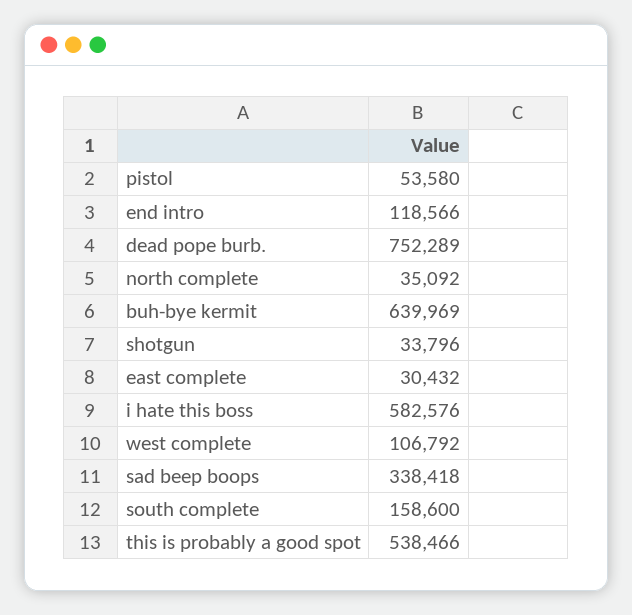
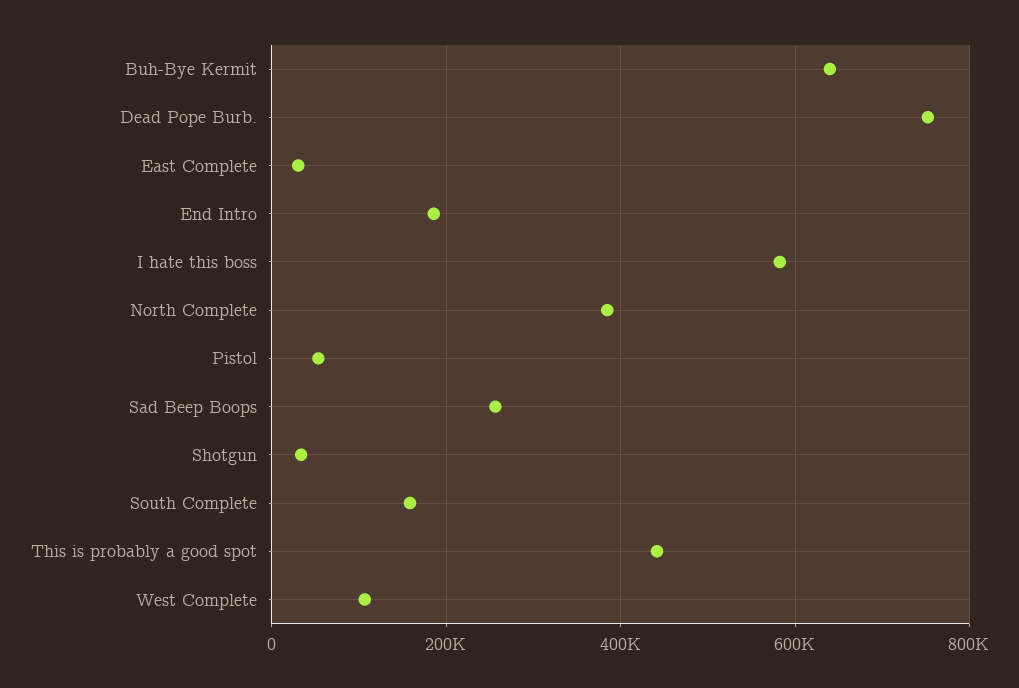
end intro: 118566 -> 180000
north complete: 35092 -> 380000
sad beep boops: 338418 -> 260000
this is probably a good spot: 538466 -> 440000

